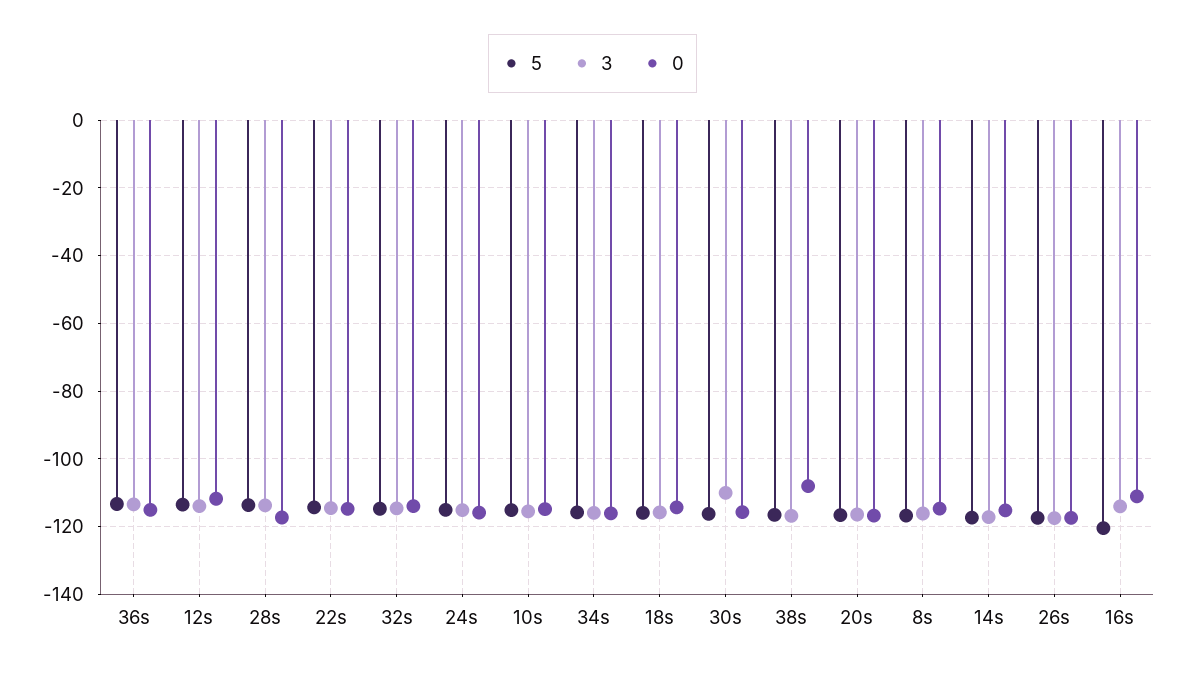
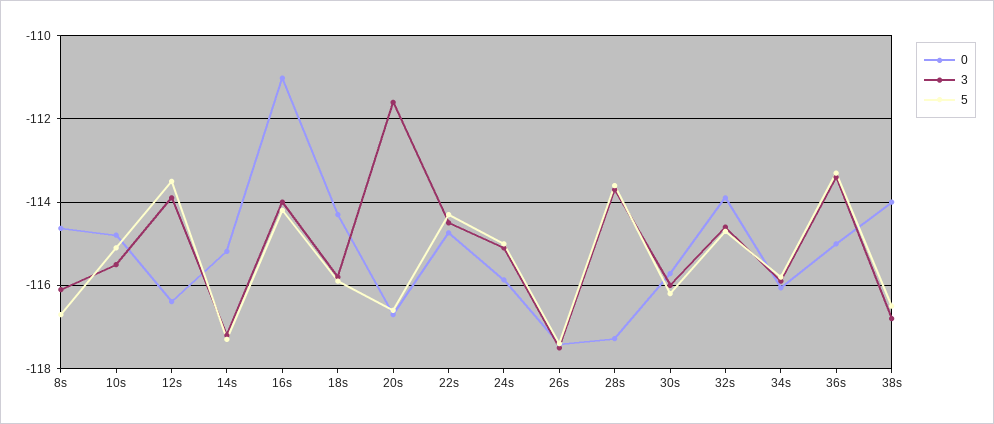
0, 12s: -112 -> -116.4
3, 30s: -110 -> -116
0, 38s: -108 -> -114
3, 20s: -116 -> -111.6
5, 16s: -120 -> -114.2

